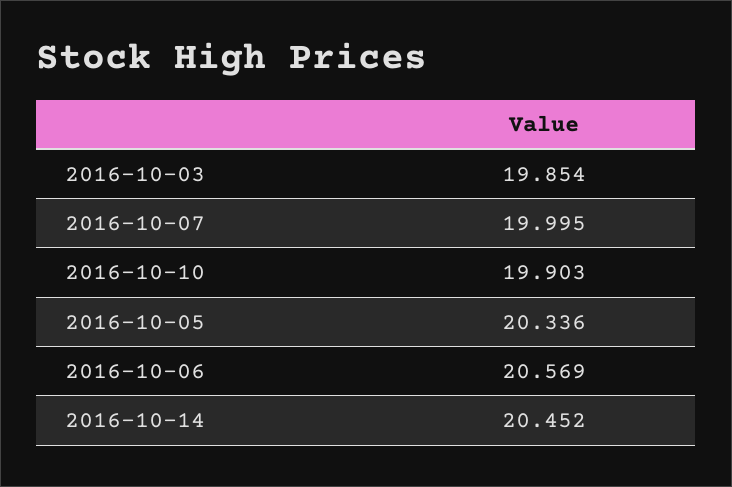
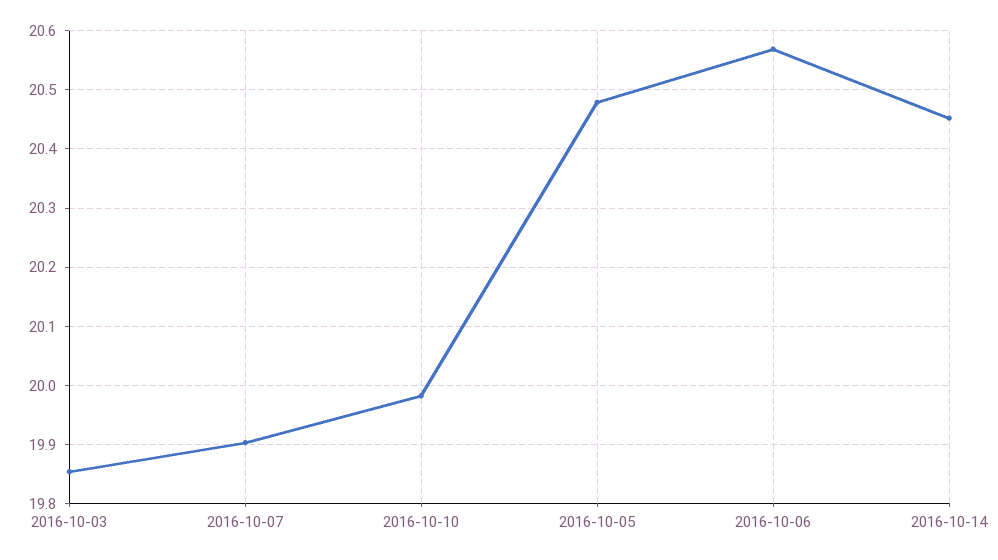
2016-10-07: 19.995 -> 19.9
2016-10-10: 19.903 -> 19.98
2016-10-05: 20.336 -> 20.48

